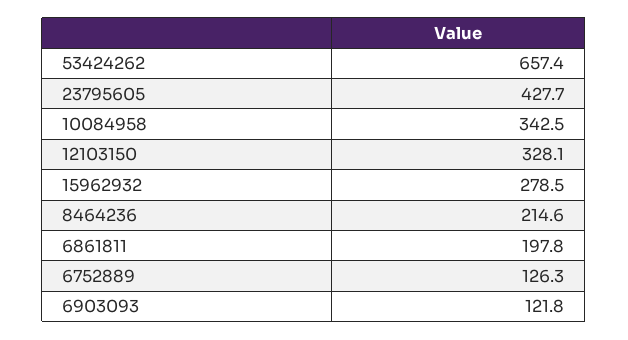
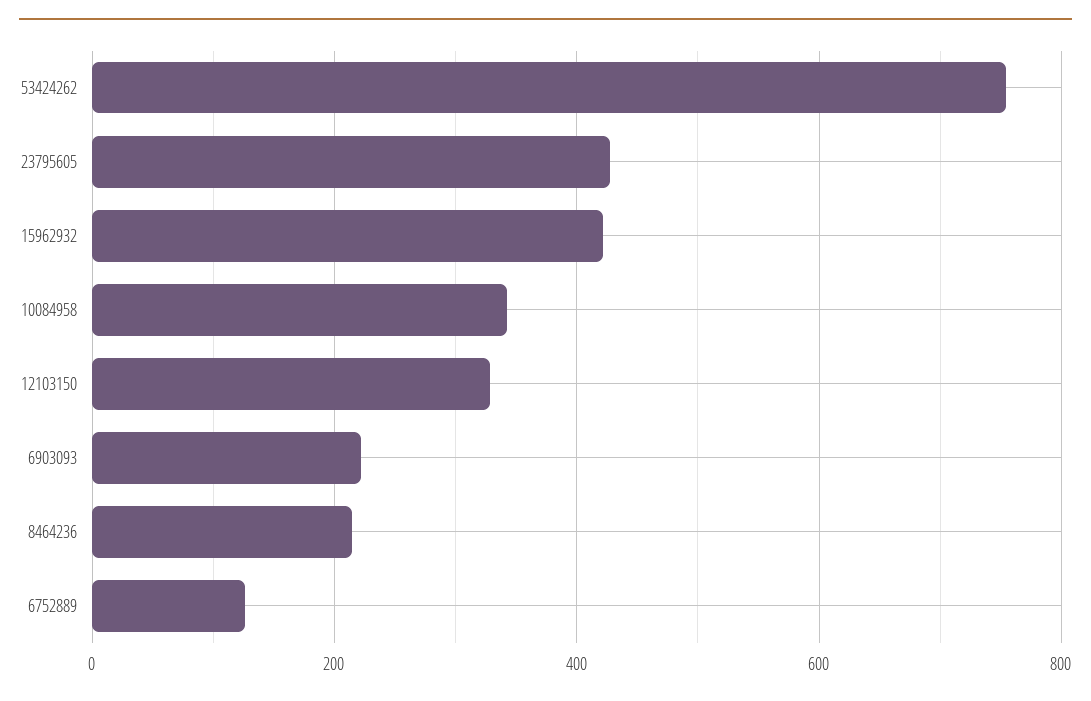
53424262: 657.4 -> 760
15962932: 278.5 -> 420
6861811: 197.8 -> none
6903093: 121.8 -> 220

